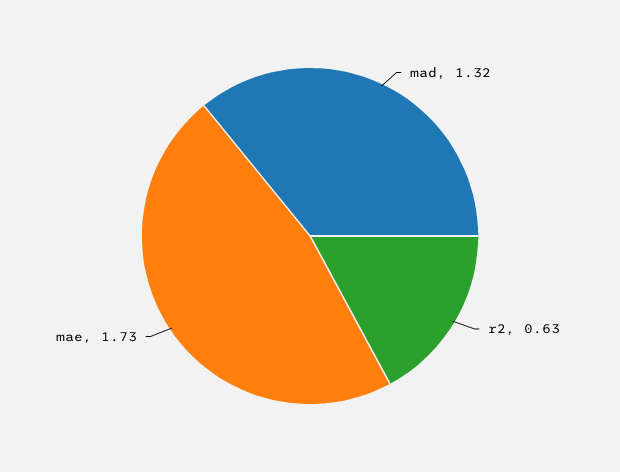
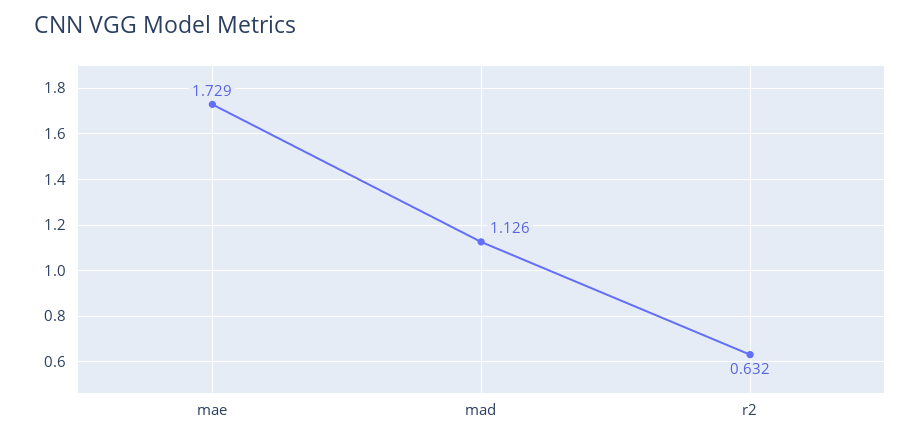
mad: 1.32 -> 1.126

